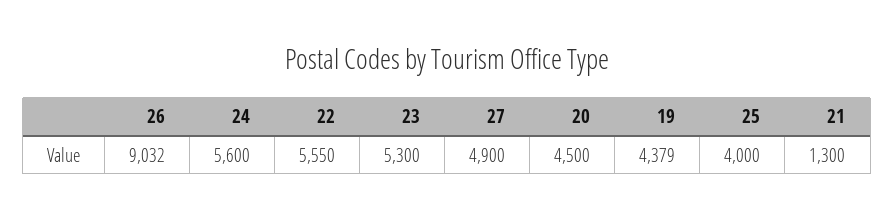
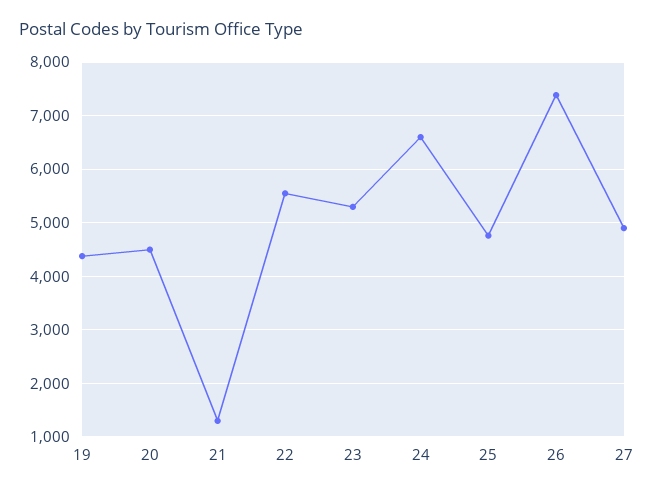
26: 9032 -> 7400
24: 5600 -> 6600
25: 4000 -> 4800

